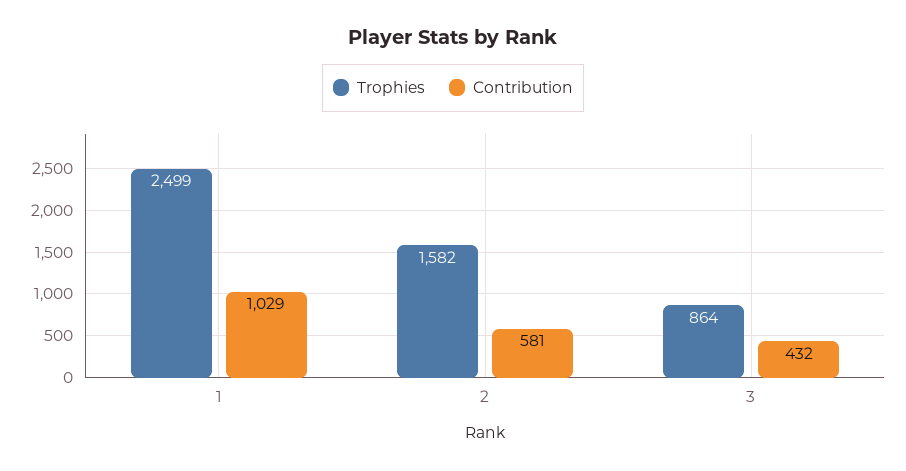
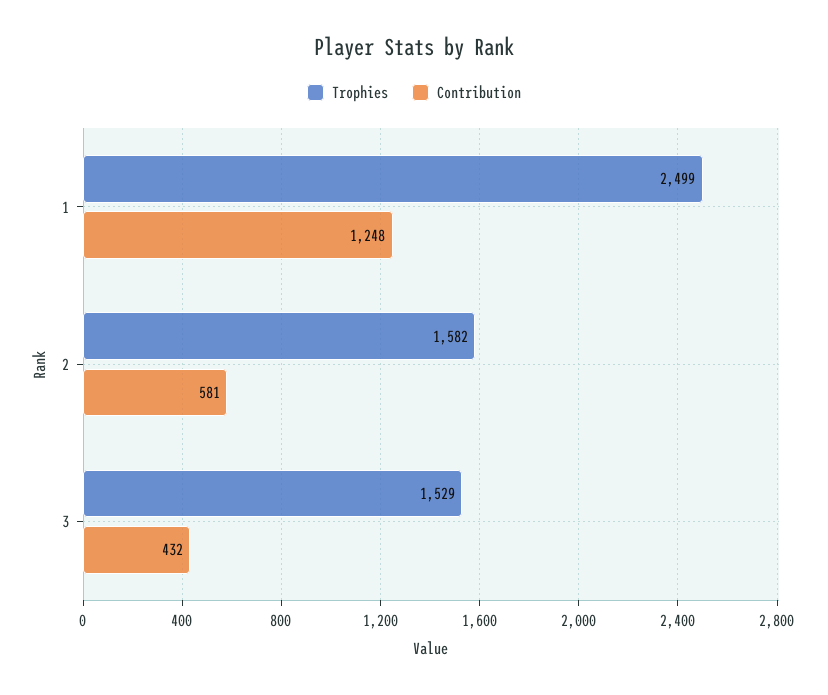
Contribution, 1: 1029 -> 1248
Trophies, 3: 864 -> 1529

